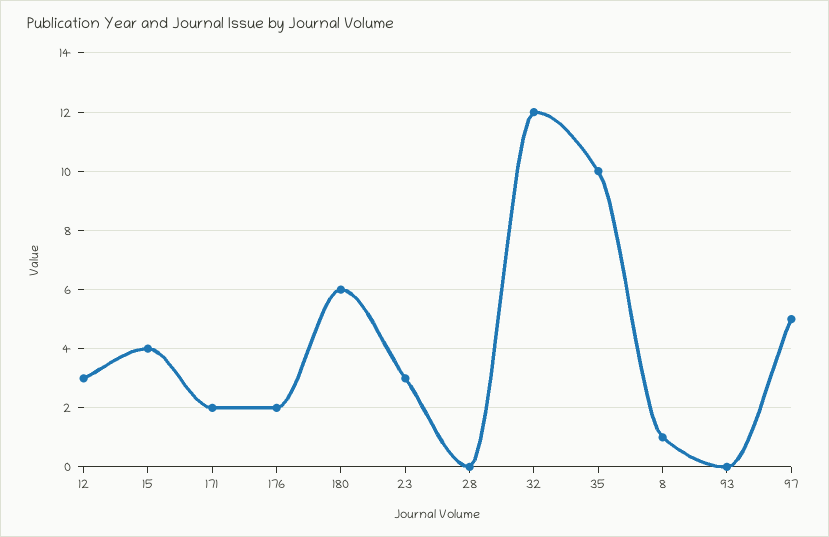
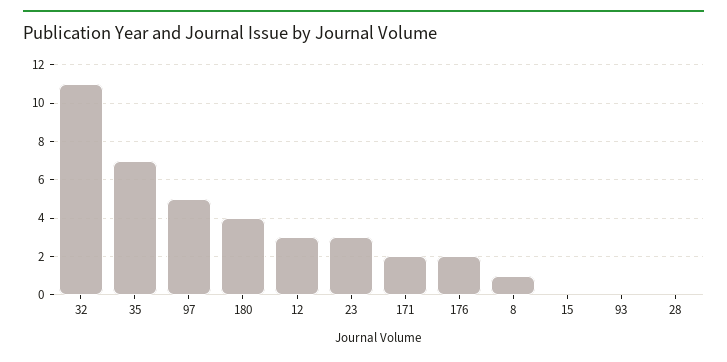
15: 4 -> 0
180: 6 -> 4
32: 12 -> 11
35: 10 -> 7

